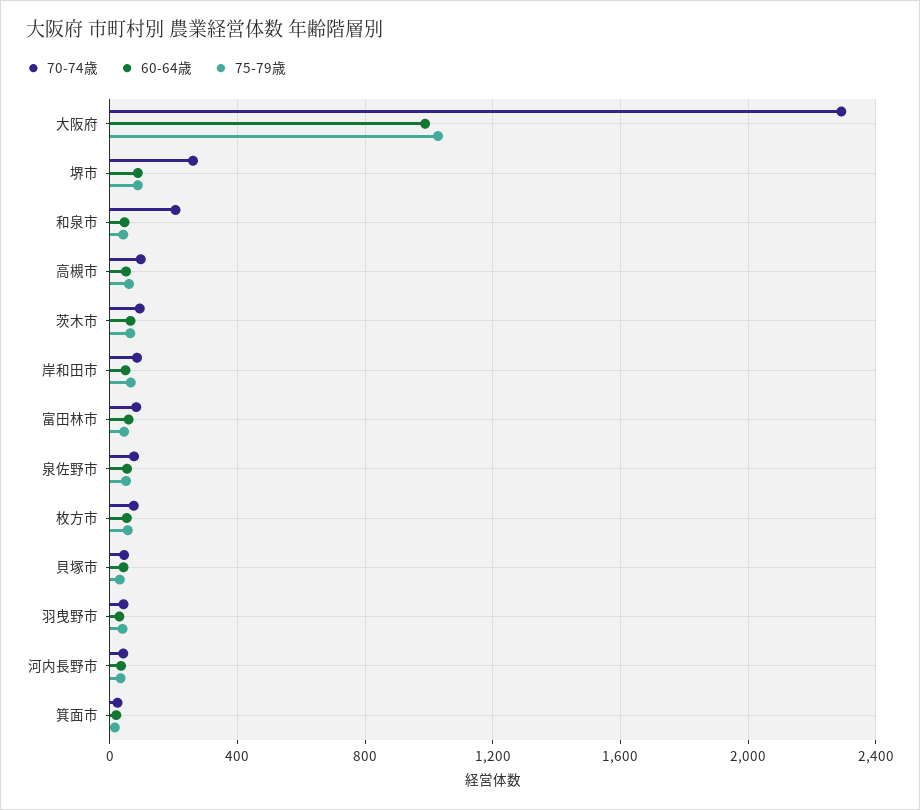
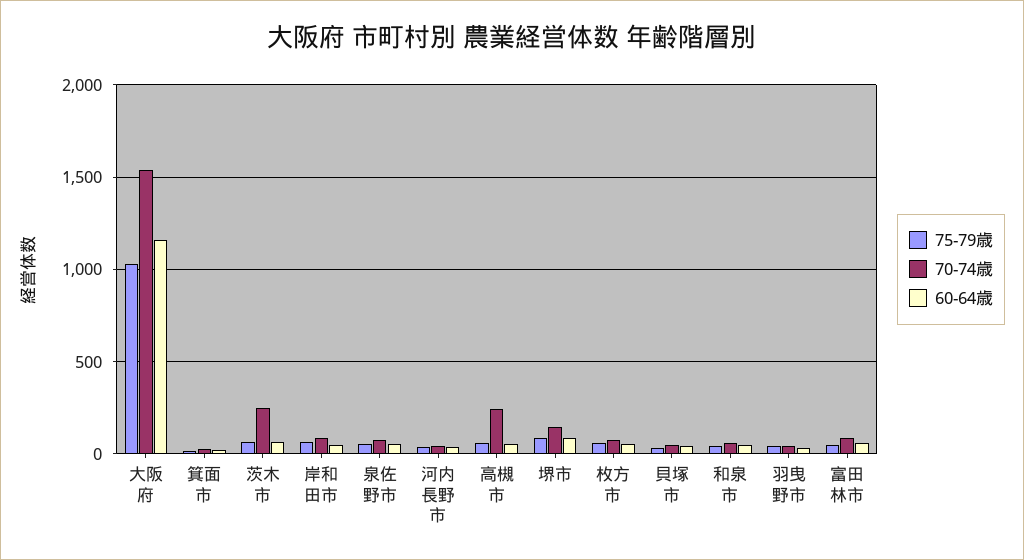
70-74歳, 大阪府: 2300 -> 1550
60-64歳, 大阪府: 1000 -> 1150
70-74歳, 堺市: 250 -> 150
70-74歳, 和泉市: 200 -> 50
70-74歳, 高槻市: 100 -> 250
70-74歳, 茨木市: 100 -> 250

